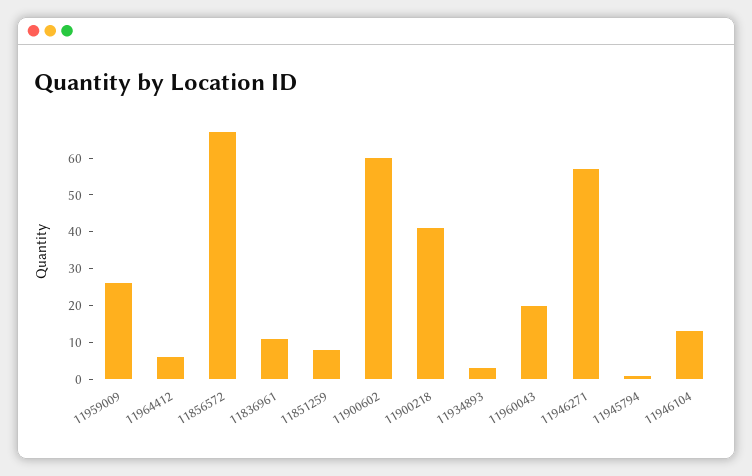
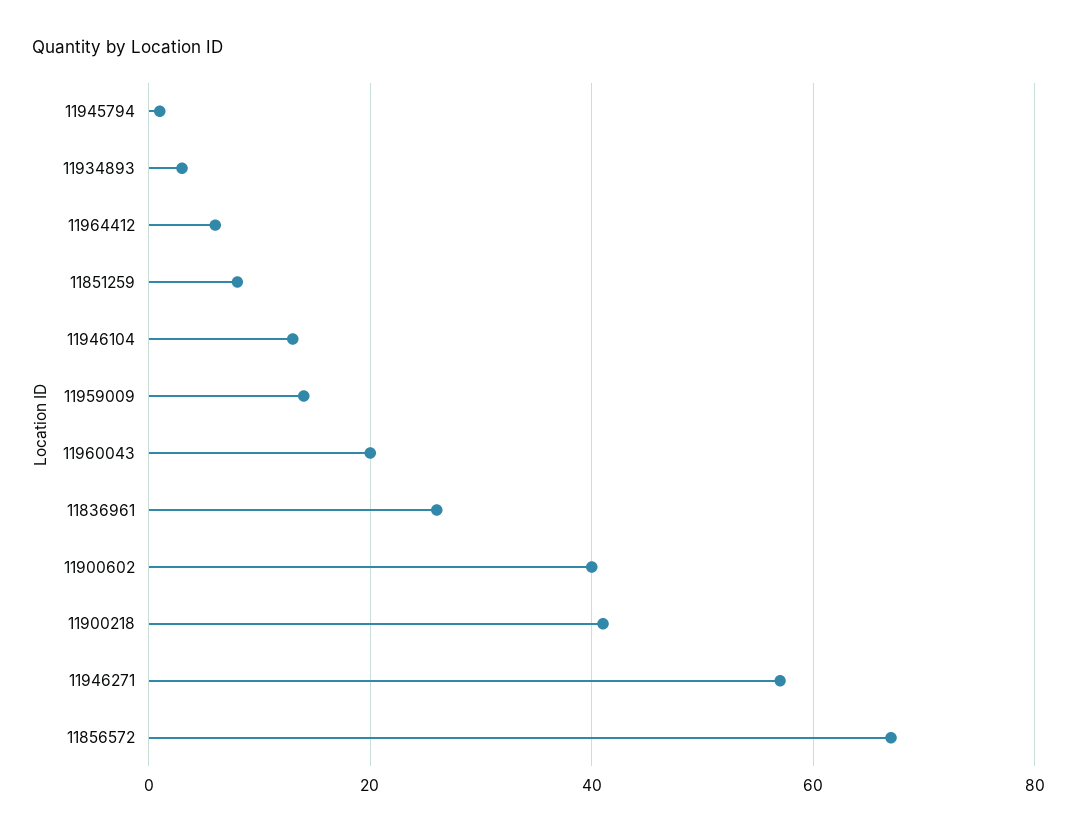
11959009: 25 -> 15
11836961: 10 -> 25
11900602: 60 -> 40

